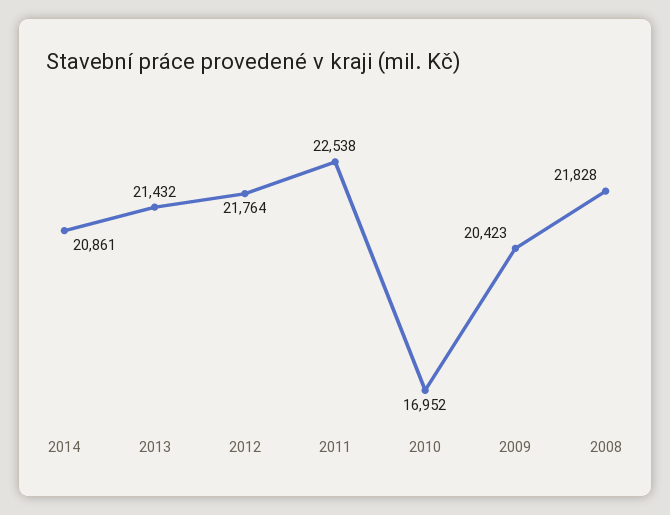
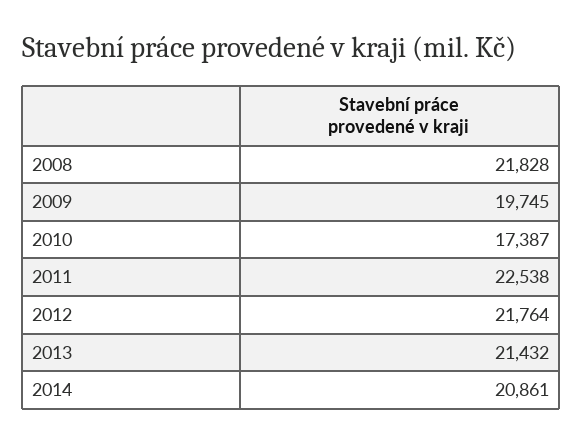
2010: 16952 -> 17387
2009: 20423 -> 19745

